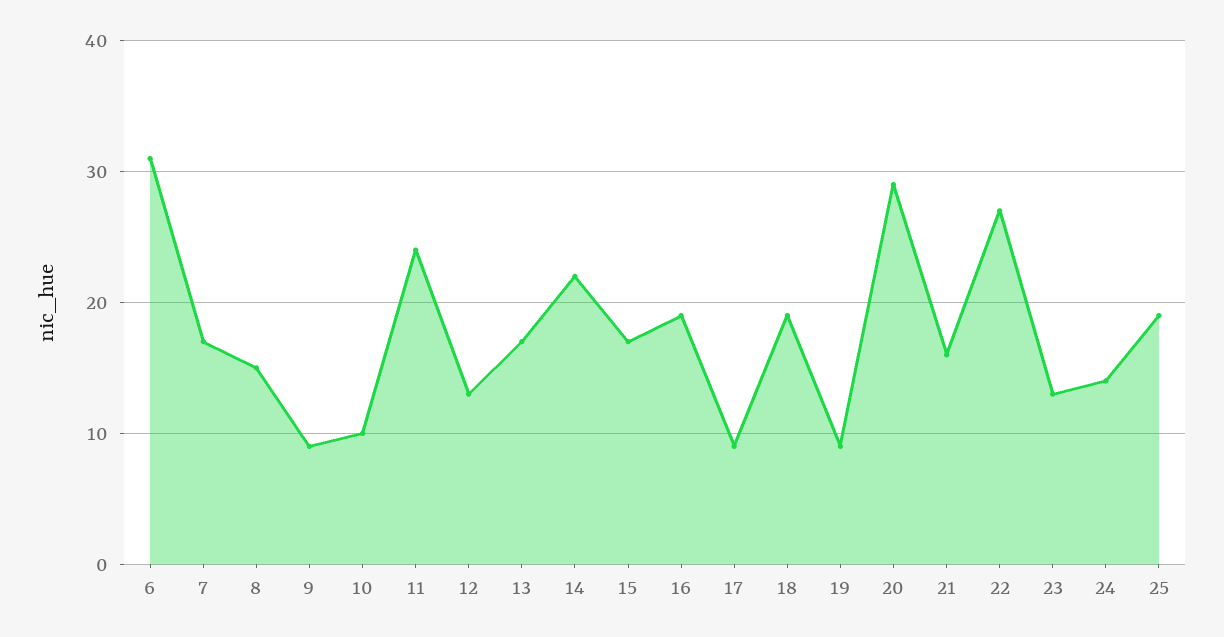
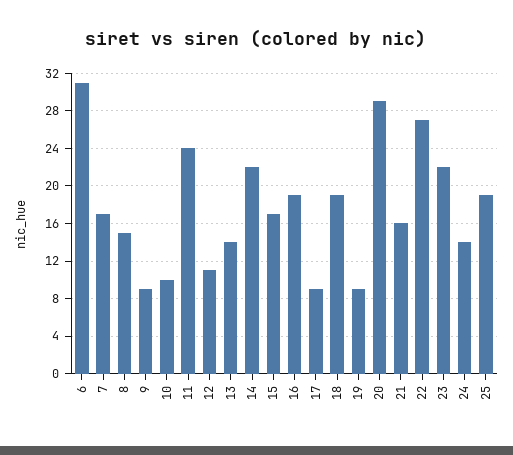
12: 13 -> 11
13: 17 -> 14
23: 13 -> 22

